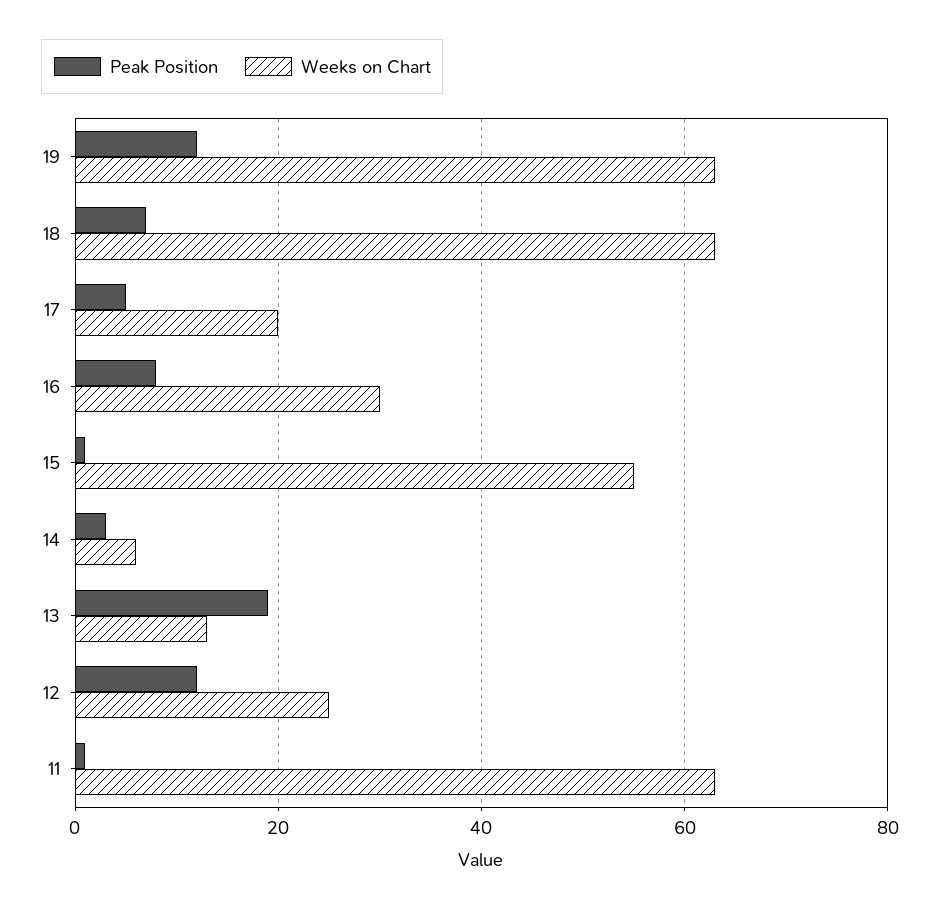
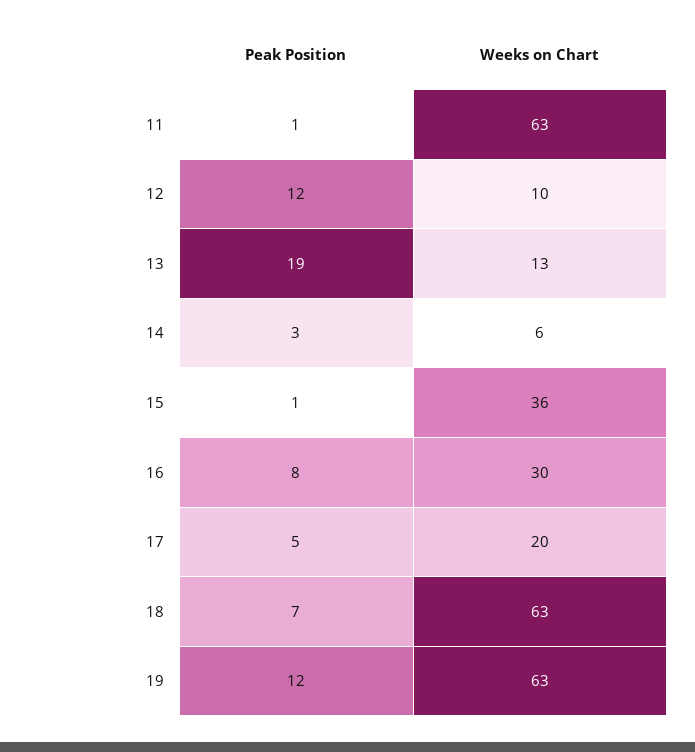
Weeks on Chart, 15: 55 -> 36
Weeks on Chart, 12: 25 -> 10

